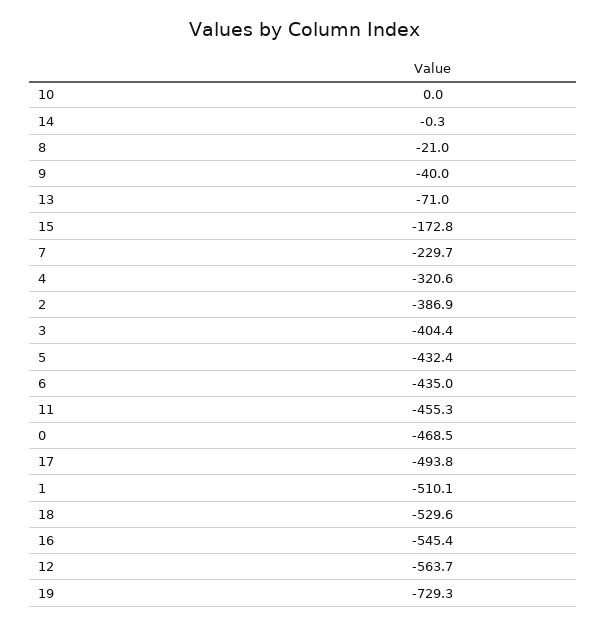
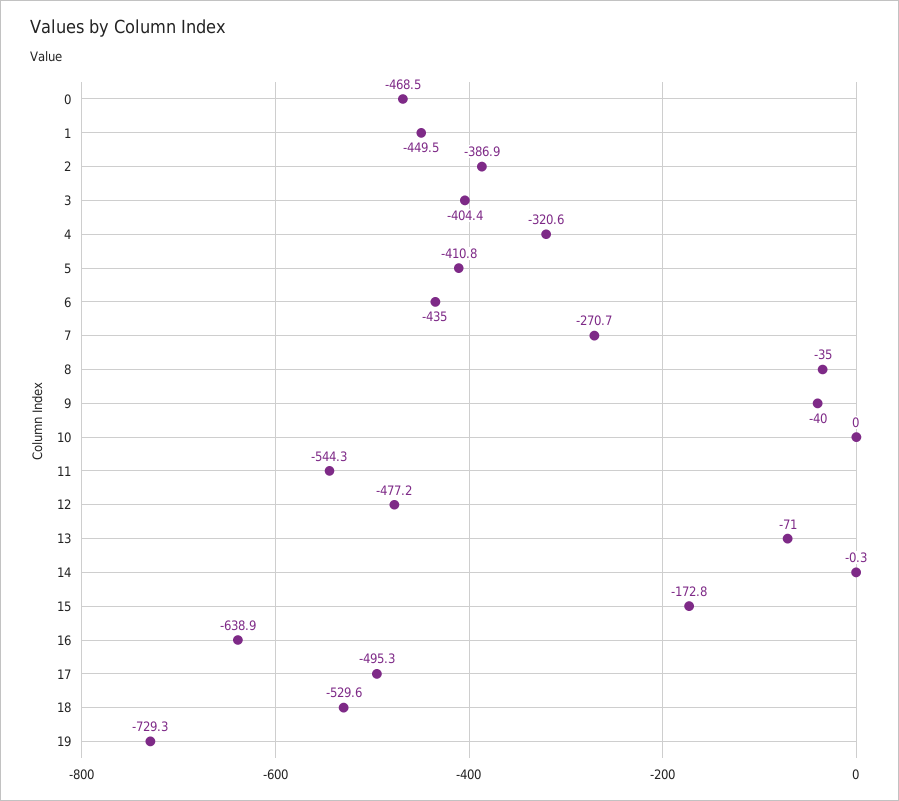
8: -21 -> -35
7: -229.7 -> -270.7
5: -432.4 -> -410.8
11: -455.3 -> -544.3
17: -493.8 -> -495.3
1: -510.1 -> -449.5
16: -545.4 -> -638.9
12: -563.7 -> -477.2

